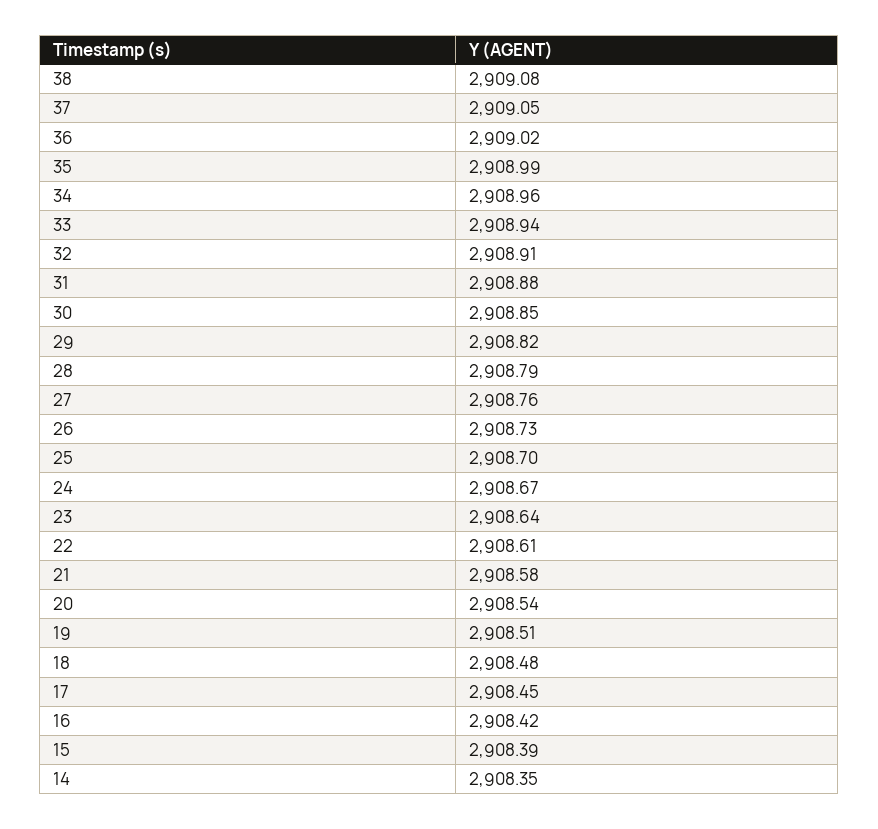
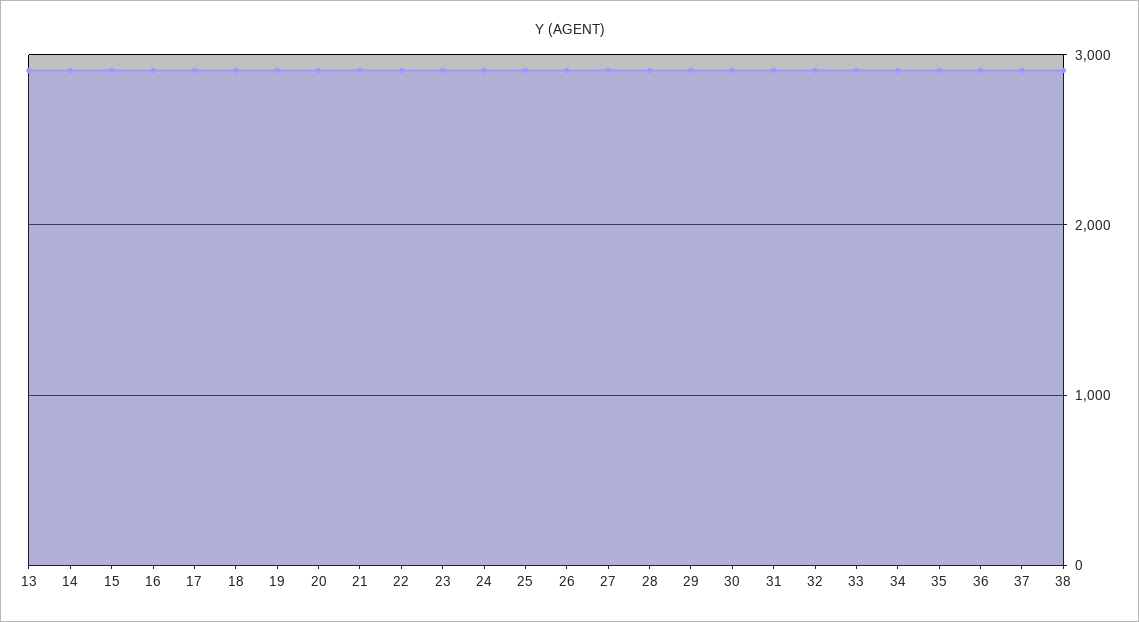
13: none -> 2900

